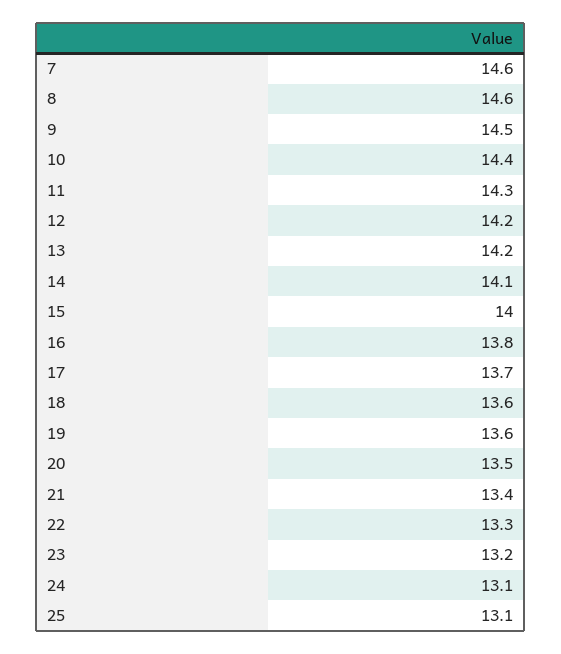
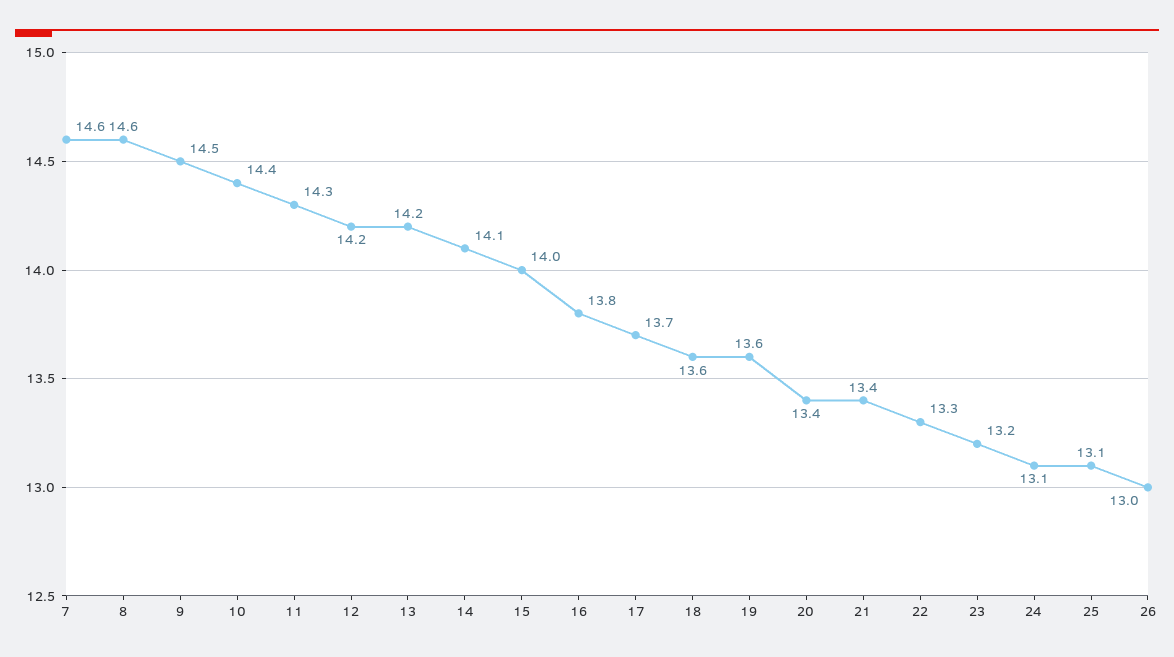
20: 13.5 -> 13.4
26: none -> 13

